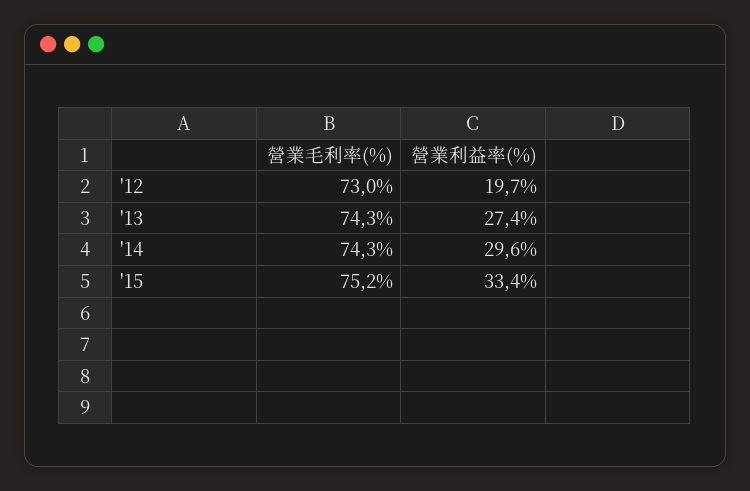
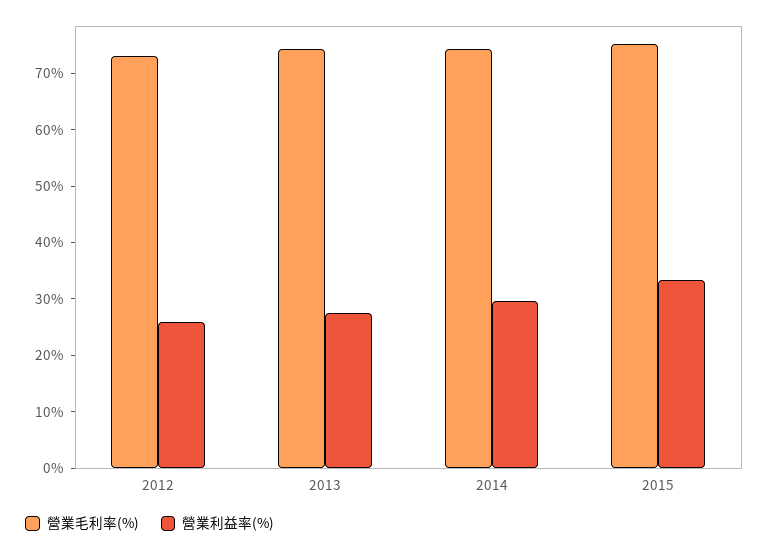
營業利益率(%), '12: 19.7 -> 26

